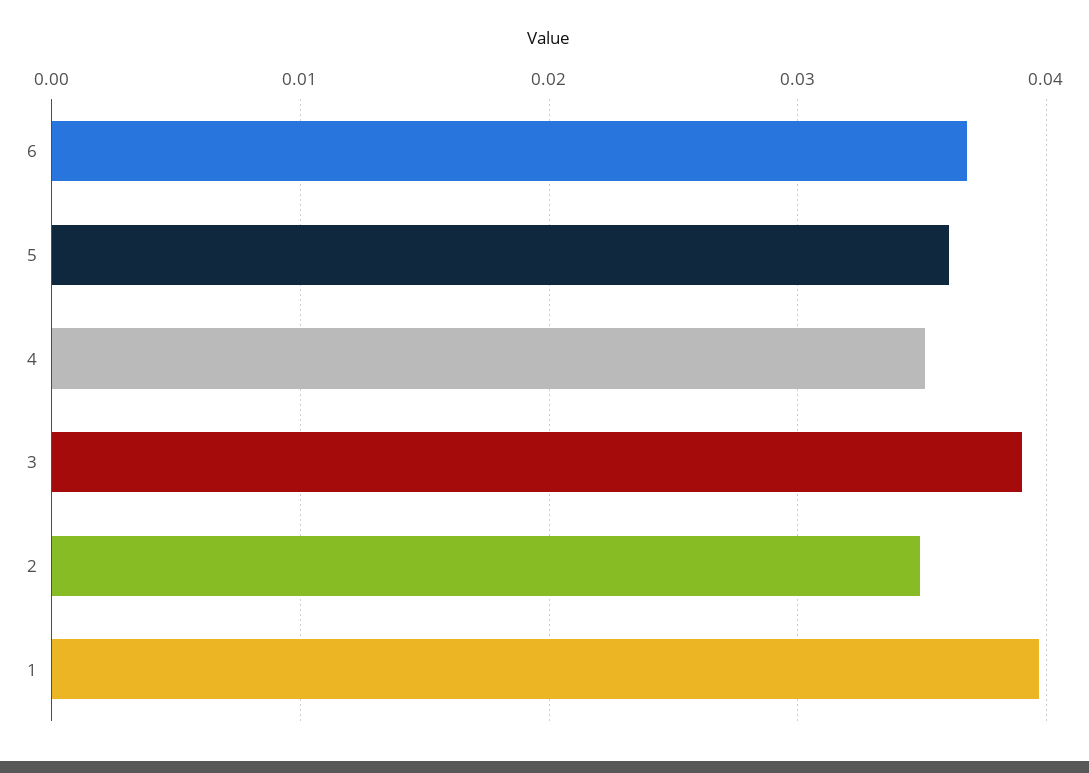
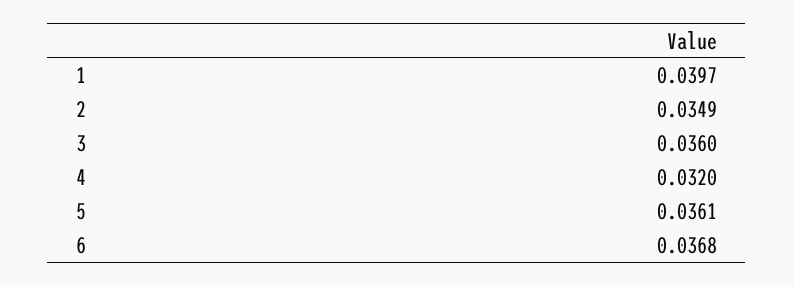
4: 0.035 -> 0.032
3: 0.039 -> 0.036

